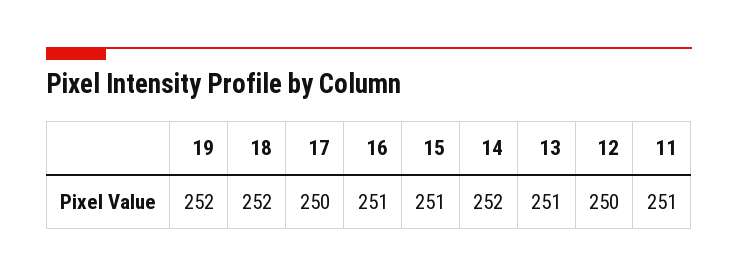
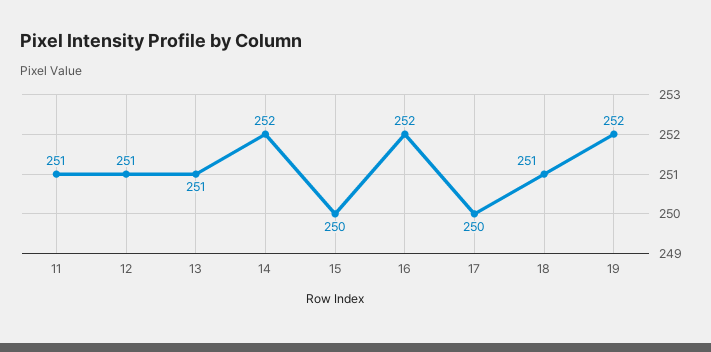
18: 252 -> 251
16: 251 -> 252
15: 251 -> 250
12: 250 -> 251

